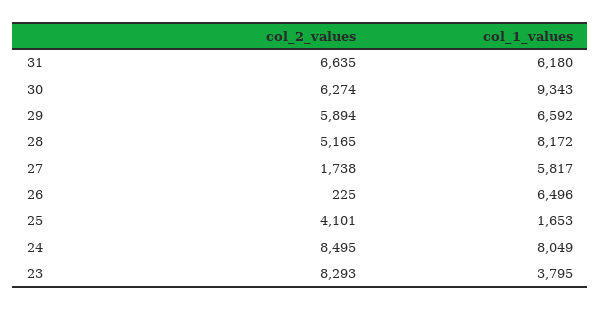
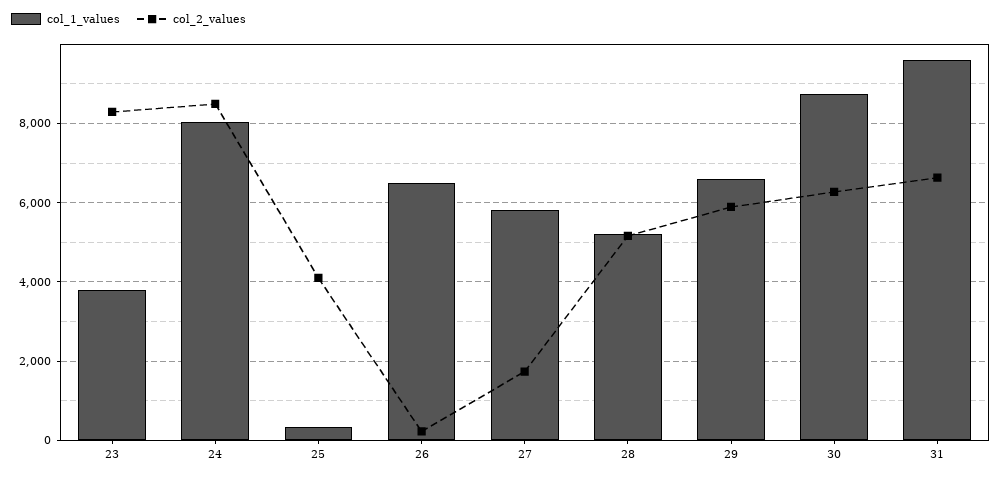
col_1_values, 31: 6180 -> 9600
col_1_values, 30: 9343 -> 8800
col_1_values, 28: 8172 -> 5200
col_1_values, 25: 1653 -> 400

